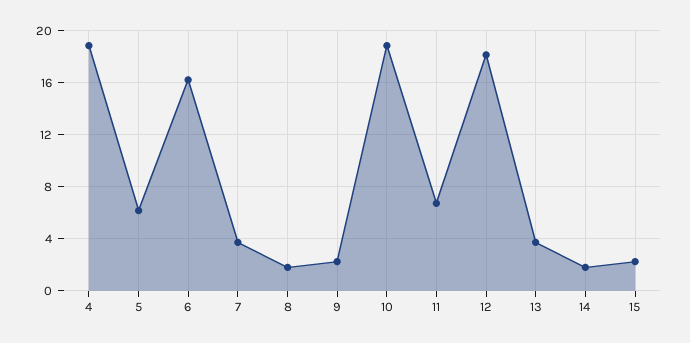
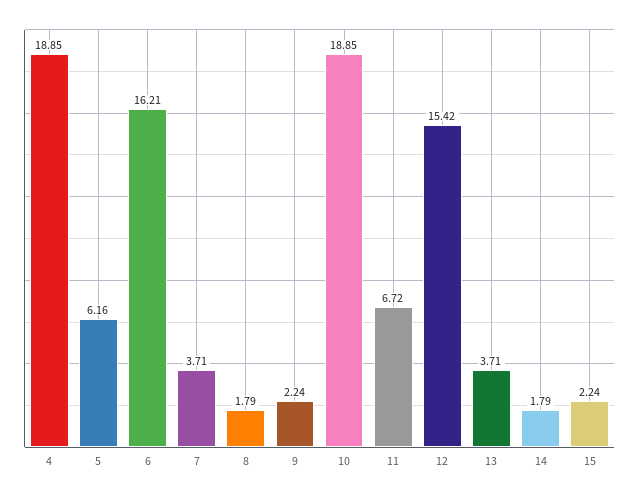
12: 18 -> 15.42

